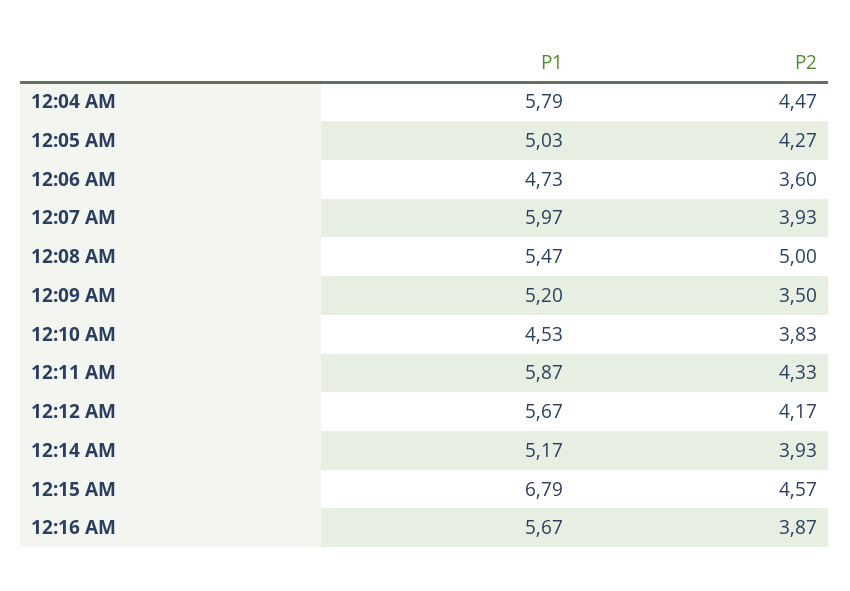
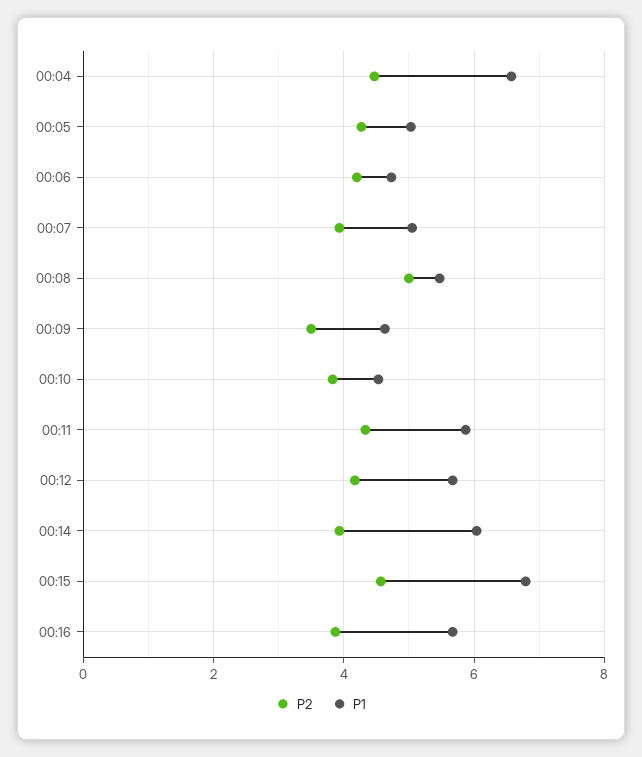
P1, 12:04 AM: 5.79 -> 6.6
P2, 12:06 AM: 3.6 -> 4.2
P1, 12:07 AM: 5.97 -> 5
P1, 12:09 AM: 5.2 -> 4.6
P1, 12:14 AM: 5.17 -> 6

